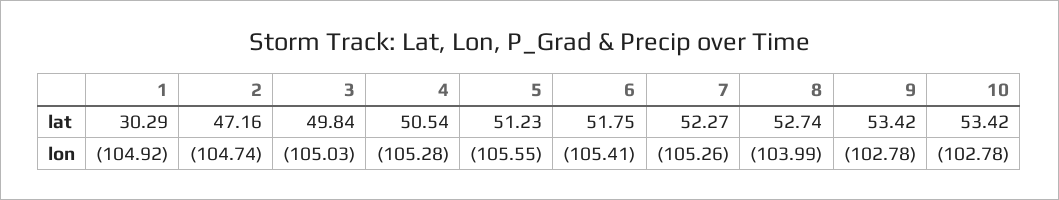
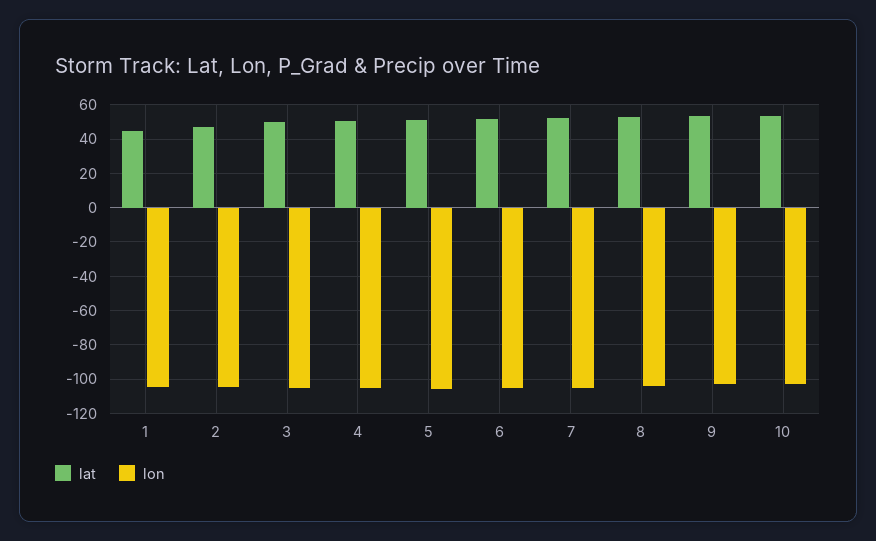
lat, 1: 30.29 -> 45

